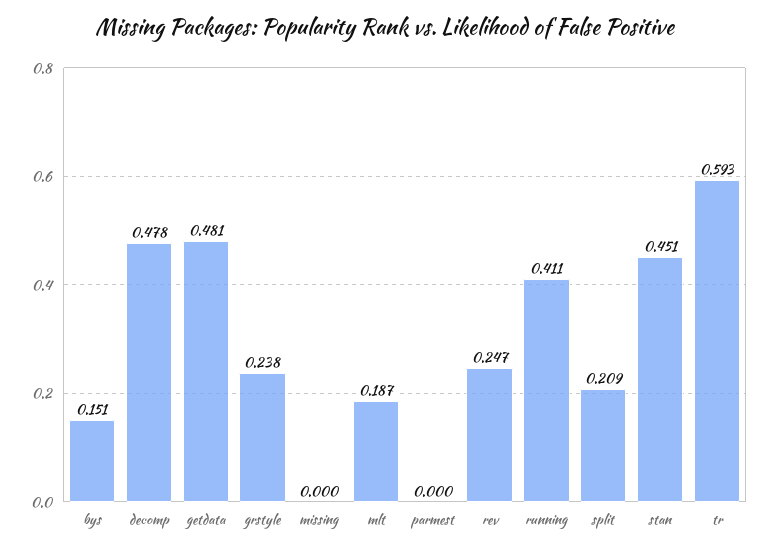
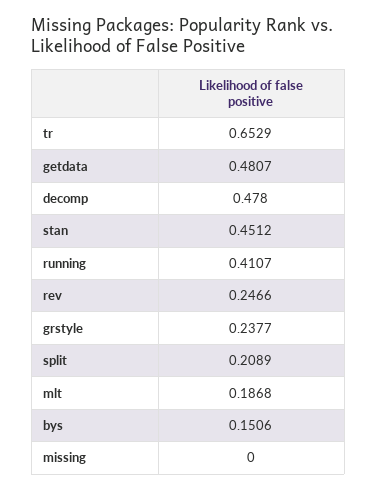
parmest: 0 -> none
tr: 0.593 -> 0.6529

